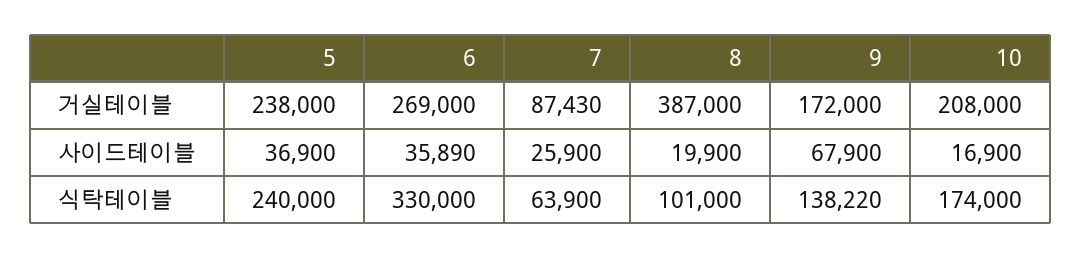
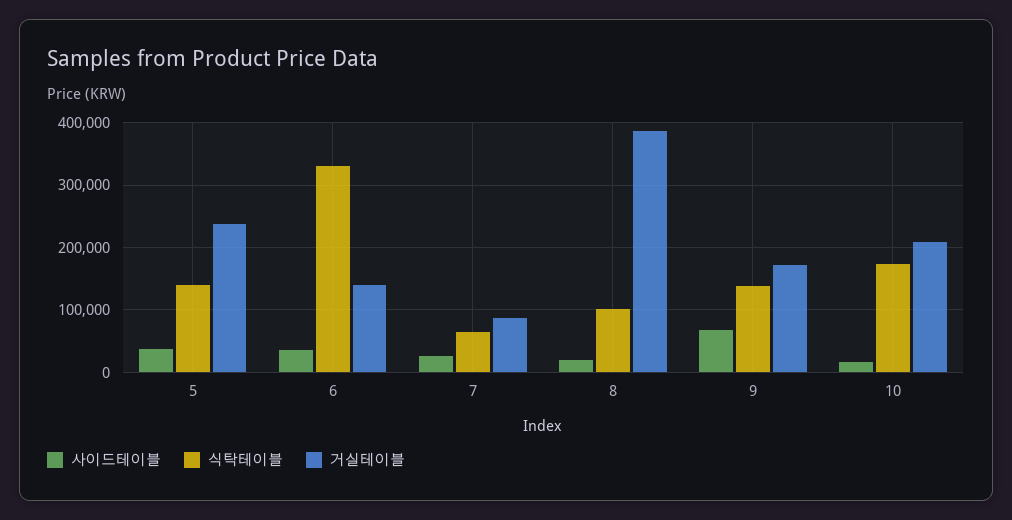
거실테이블, 6: 269000 -> 140000
식탁테이블, 5: 240000 -> 140000

